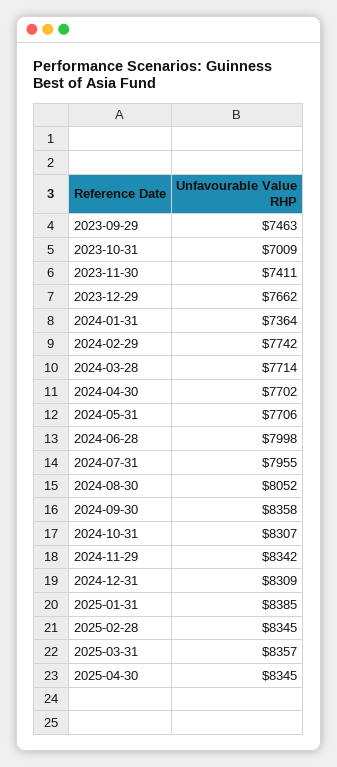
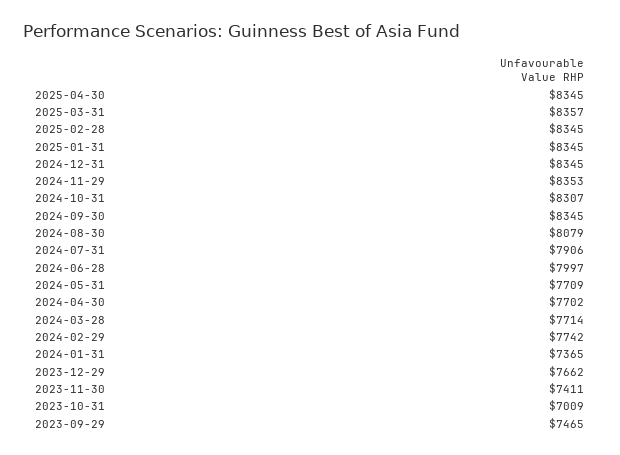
2023-09-29: 7463 -> 7465
2024-01-31: 7364 -> 7365
2024-05-31: 7706 -> 7709
2024-06-28: 7998 -> 7997
2024-07-31: 7955 -> 7906
2024-08-30: 8052 -> 8079
2024-09-30: 8358 -> 8345
2024-11-29: 8342 -> 8353
2024-12-31: 8309 -> 8345
2025-01-31: 8385 -> 8345

